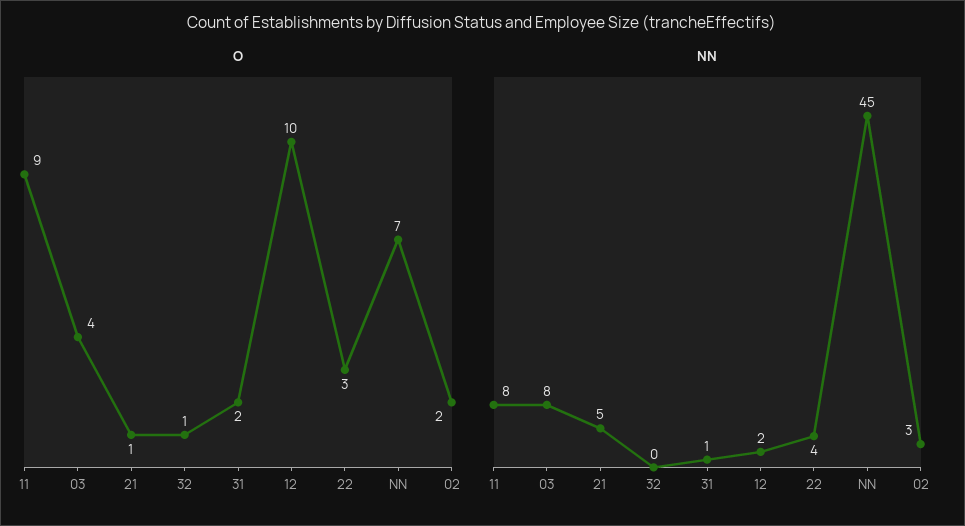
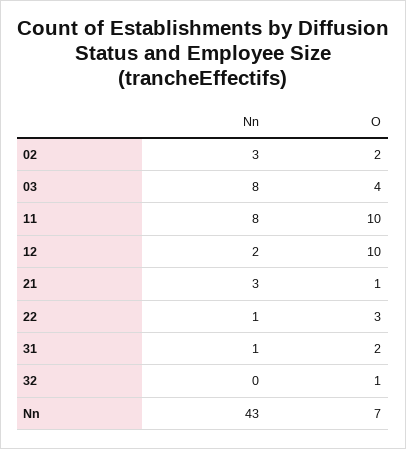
O, 11: 9 -> 10
NN, 21: 5 -> 3
NN, 22: 4 -> 1
NN, NN: 45 -> 43

